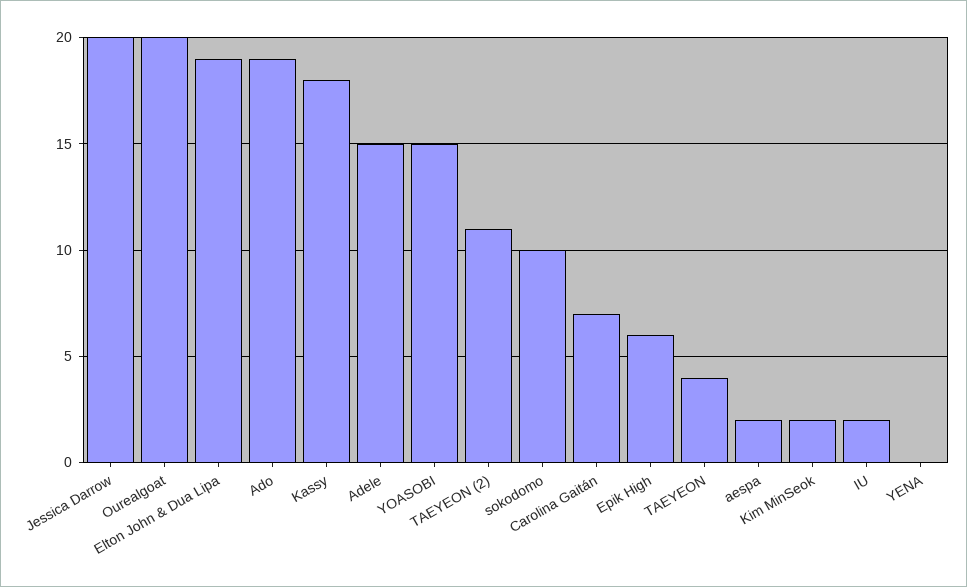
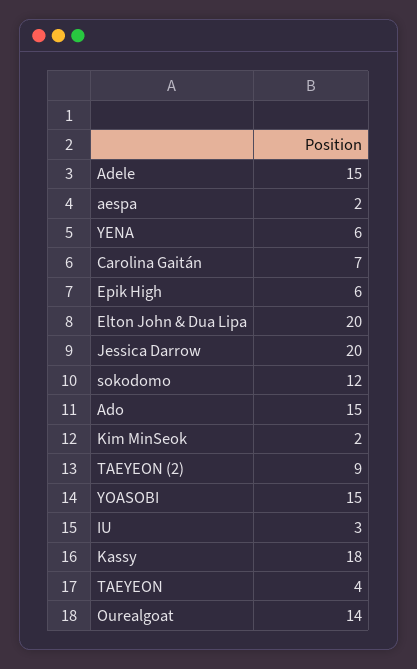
Ourealgoat: 20 -> 14
Elton John & Dua Lipa: 19 -> 20
Ado: 19 -> 15
TAEYEON (2): 11 -> 9
sokodomo: 10 -> 12
IU: 2 -> 3
YENA: 0 -> 6

